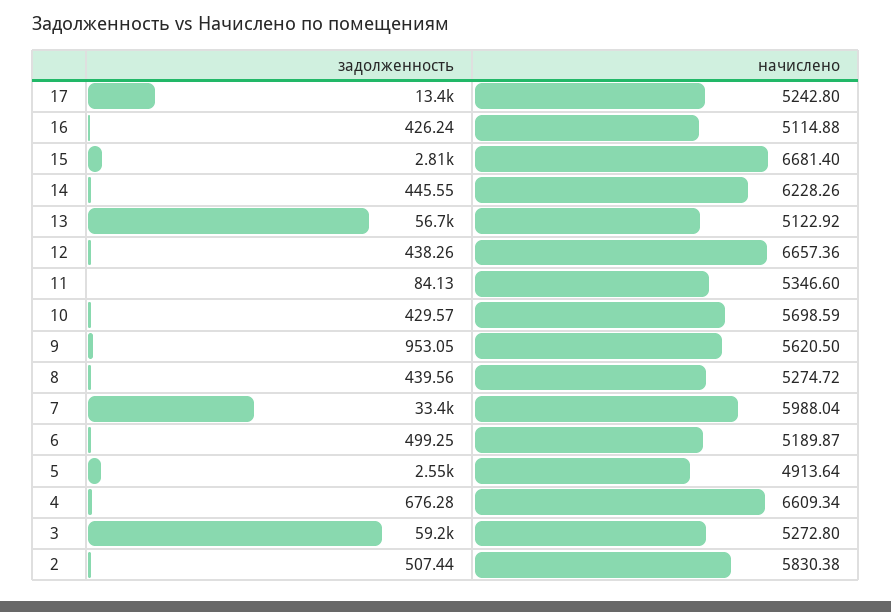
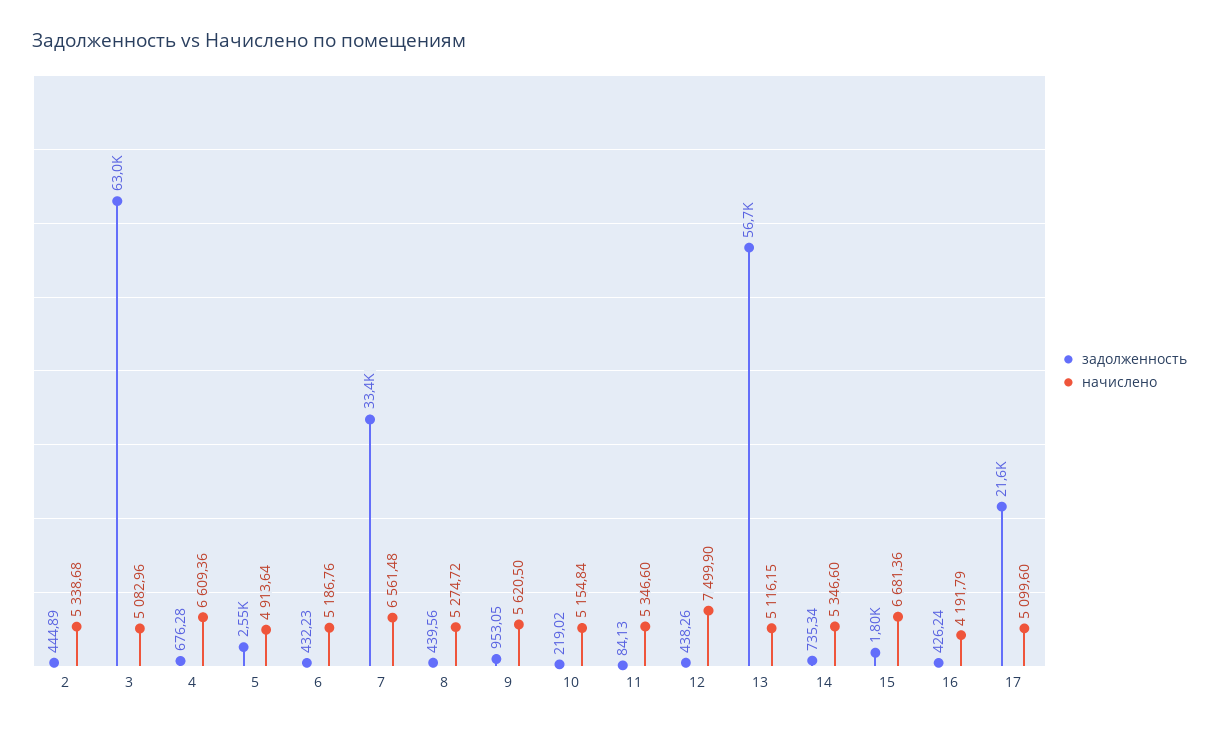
задолженность, 17: 13400 -> 21600
начислено, 17: 5242.8 -> 5099.6
начислено, 16: 5114.88 -> 4191.79
задолженность, 15: 2810 -> 1800
начислено, 15: 6681.4 -> 6681.36
задолженность, 14: 445.55 -> 735.34
начислено, 14: 6228.26 -> 5346.6
начислено, 13: 5122.92 -> 5116.15
начислено, 12: 6657.36 -> 7499.9
задолженность, 10: 429.57 -> 219.02
начислено, 10: 5698.59 -> 5154.84
начислено, 7: 5988.04 -> 6561.48
задолженность, 6: 499.25 -> 432.23
начислено, 6: 5189.87 -> 5186.76
начислено, 4: 6609.34 -> 6609.36
задолженность, 3: 59200 -> 63000
начислено, 3: 5272.8 -> 5082.96
задолженность, 2: 507.44 -> 444.89
начислено, 2: 5830.38 -> 5338.68

